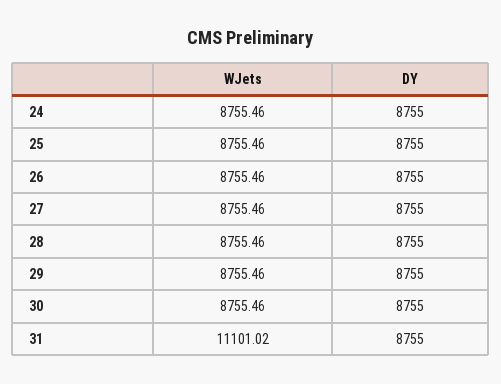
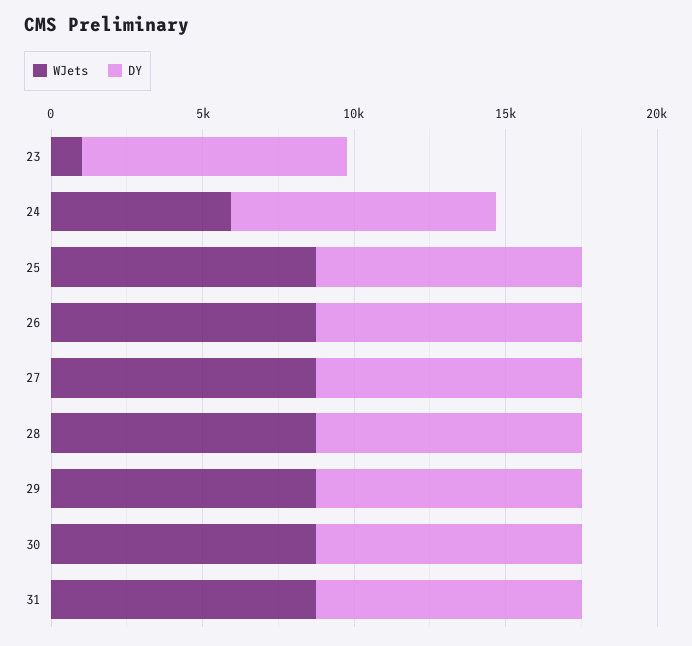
WJets, 24: 8755.46 -> 6000
WJets, 31: 11101.02 -> 9000
WJets, 23: none -> 1000
DY, 23: none -> 9000

